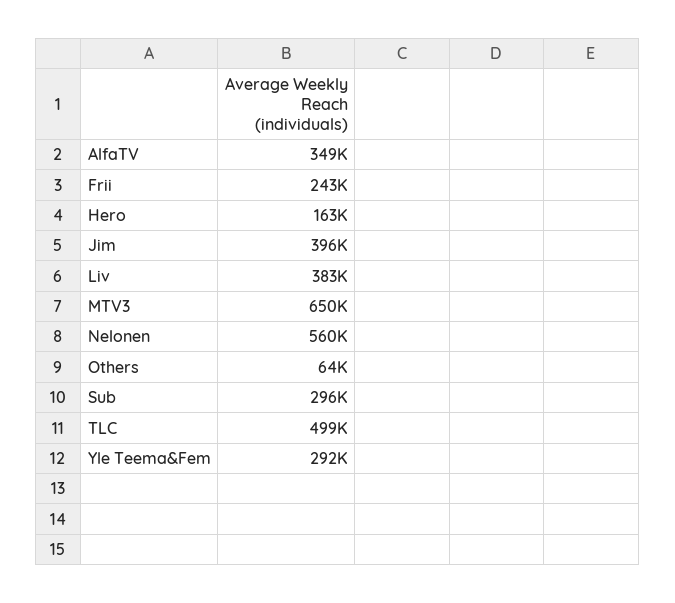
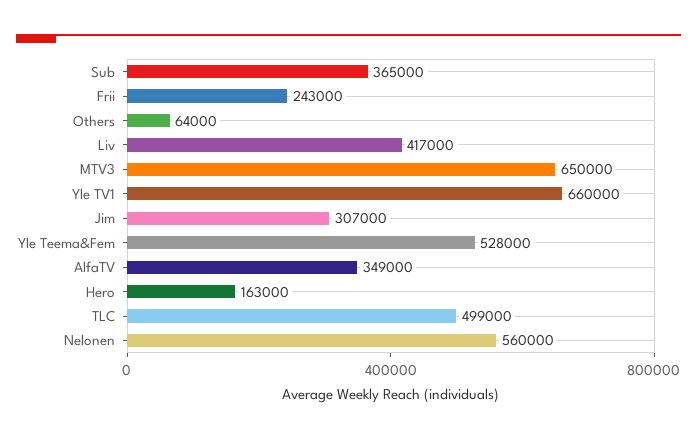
Jim: 396000 -> 307000
Liv: 383000 -> 417000
Sub: 296000 -> 365000
Yle Teema&Fem: 292000 -> 528000
Yle TV1: none -> 660000

